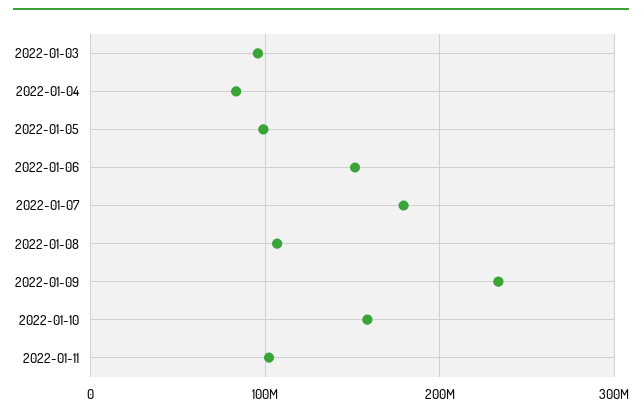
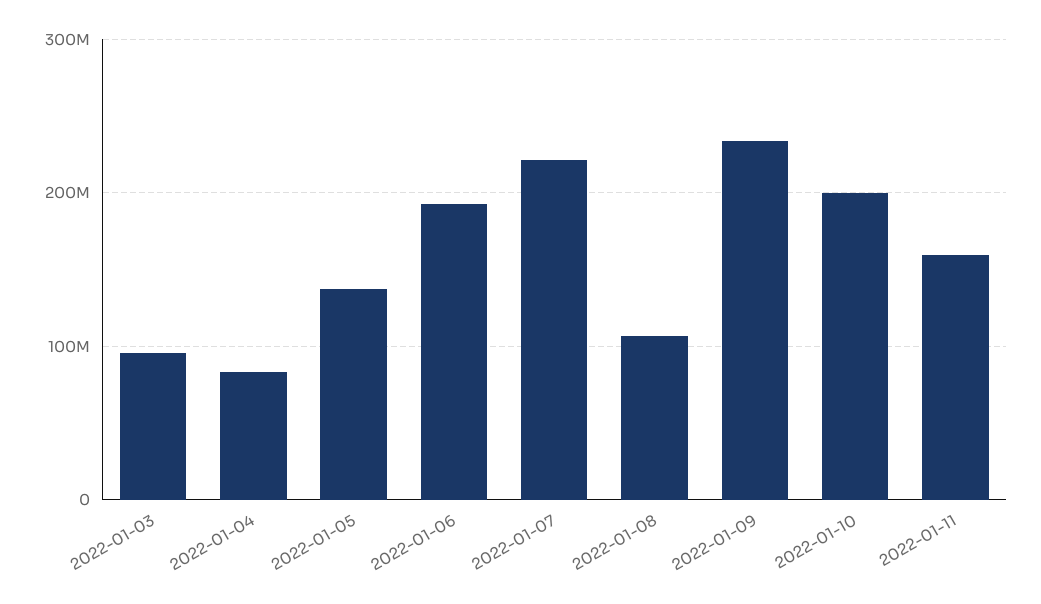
2022-01-05: 100000000 -> 140000000
2022-01-06: 150000000 -> 190000000
2022-01-07: 180000000 -> 220000000
2022-01-10: 160000000 -> 200000000
2022-01-11: 100000000 -> 160000000

